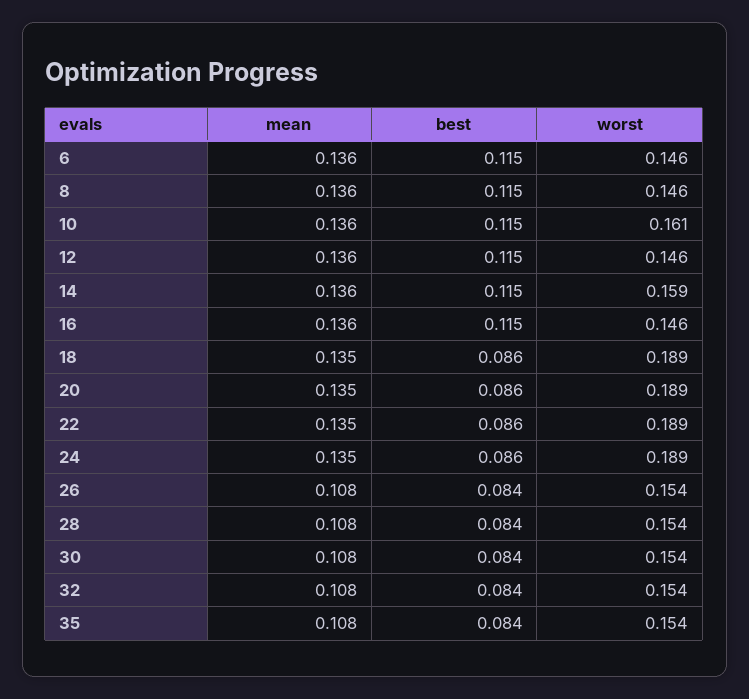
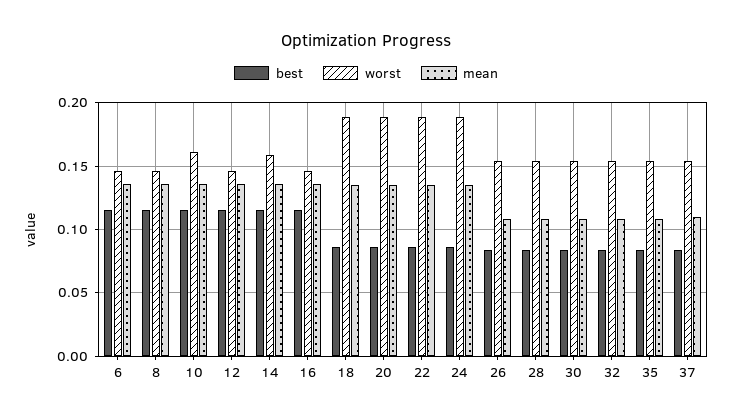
best, 37: none -> 0.085
worst, 37: none -> 0.155
mean, 37: none -> 0.11

